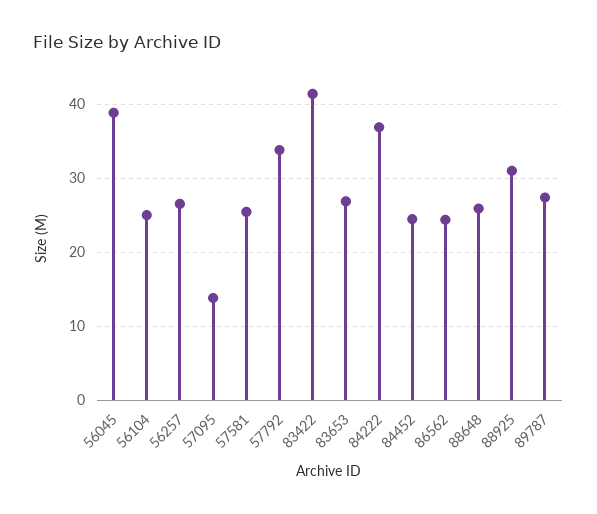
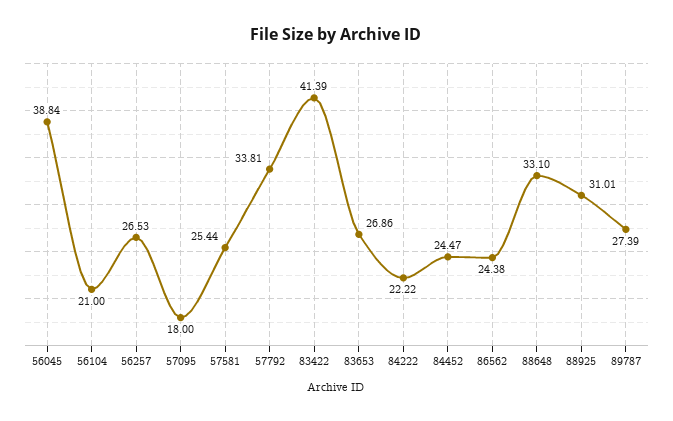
56104: 25 -> 21
57095: 14 -> 18
84222: 37 -> 22.22
88648: 26 -> 33.1

